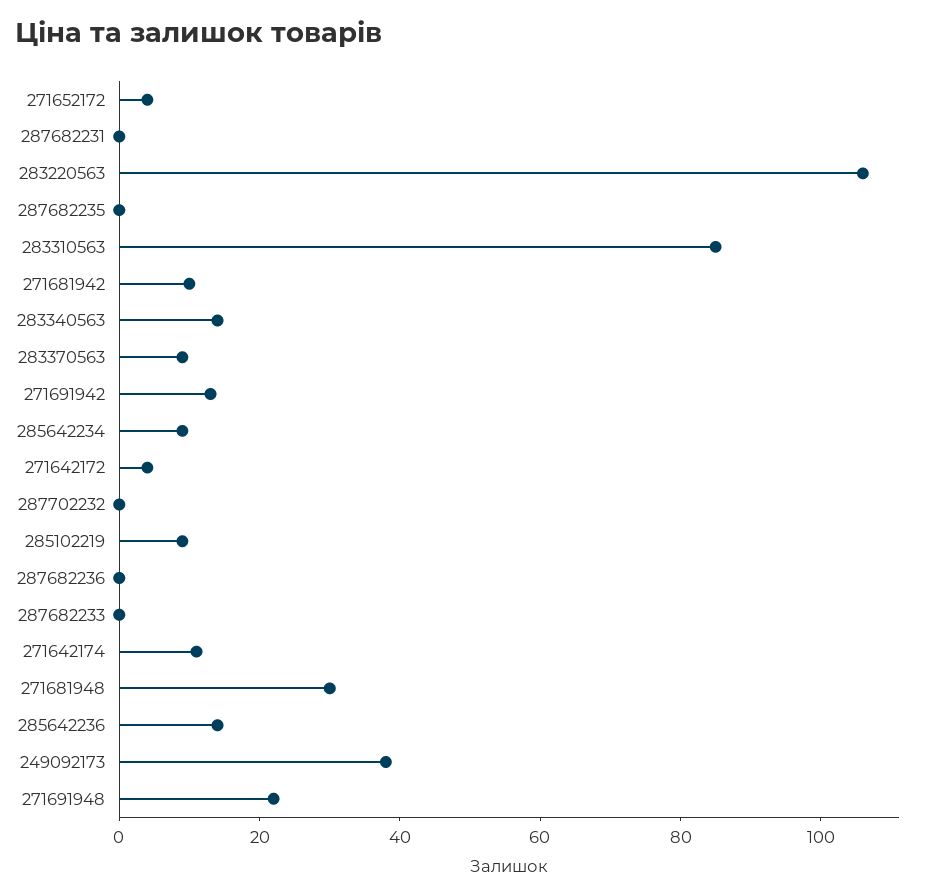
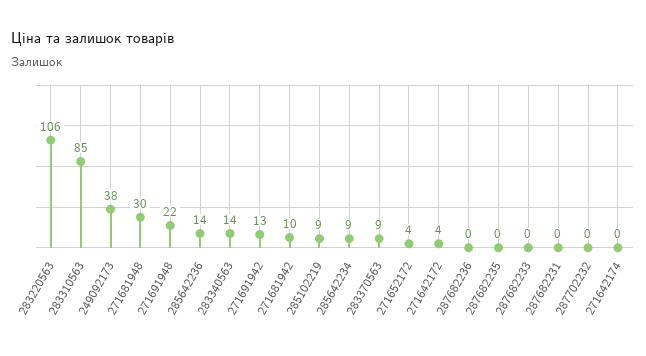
271642174: 10 -> 0

